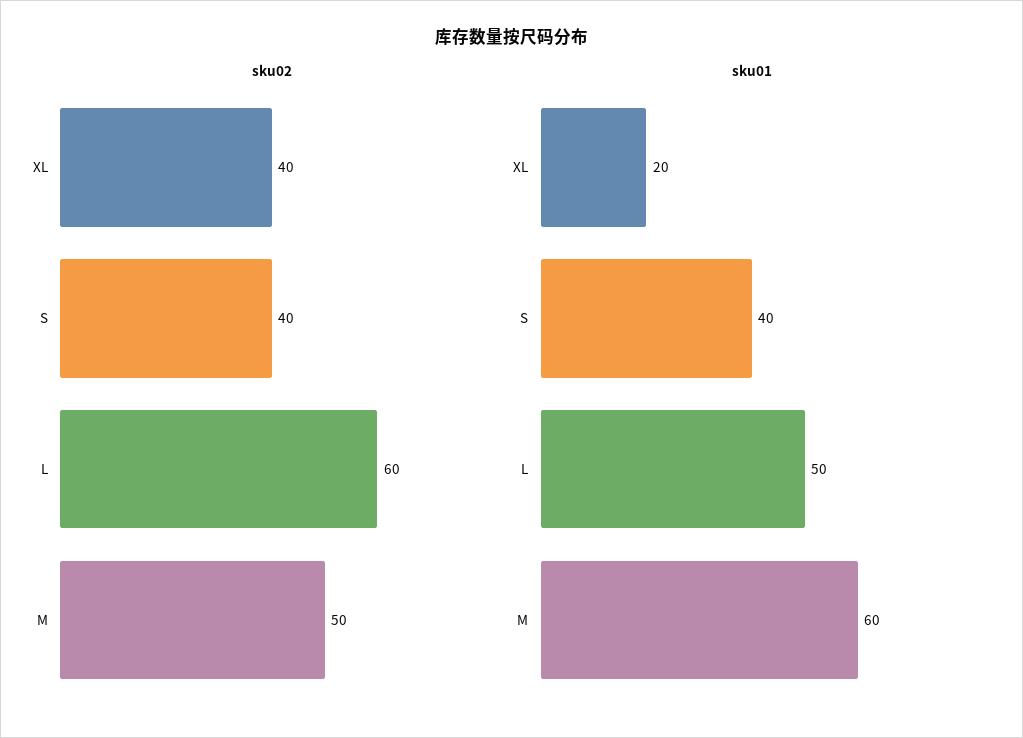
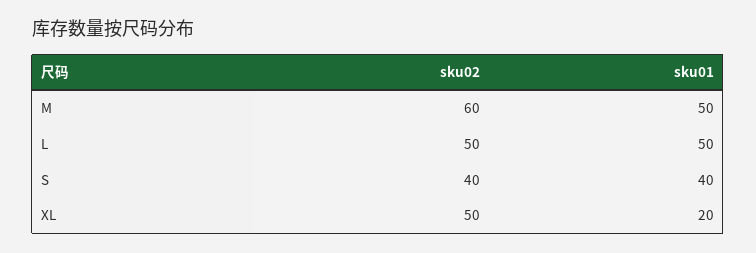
sku02, XL: 40 -> 50
sku02, L: 60 -> 50
sku02, M: 50 -> 60
sku01, M: 60 -> 50

